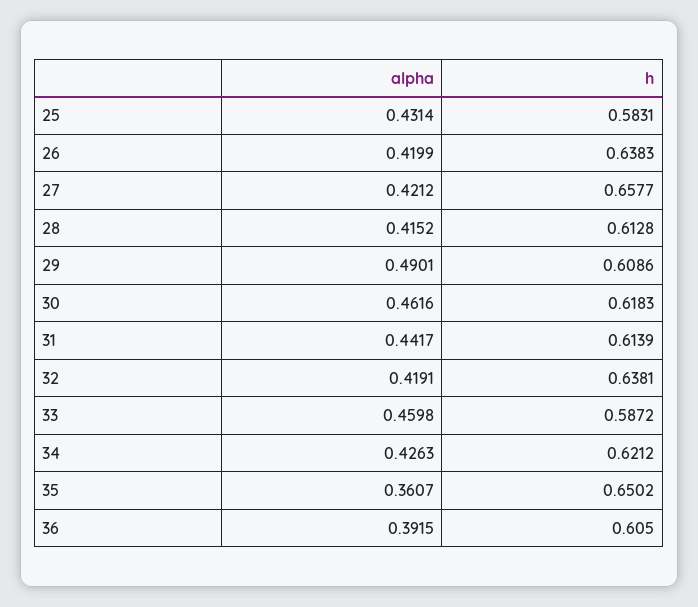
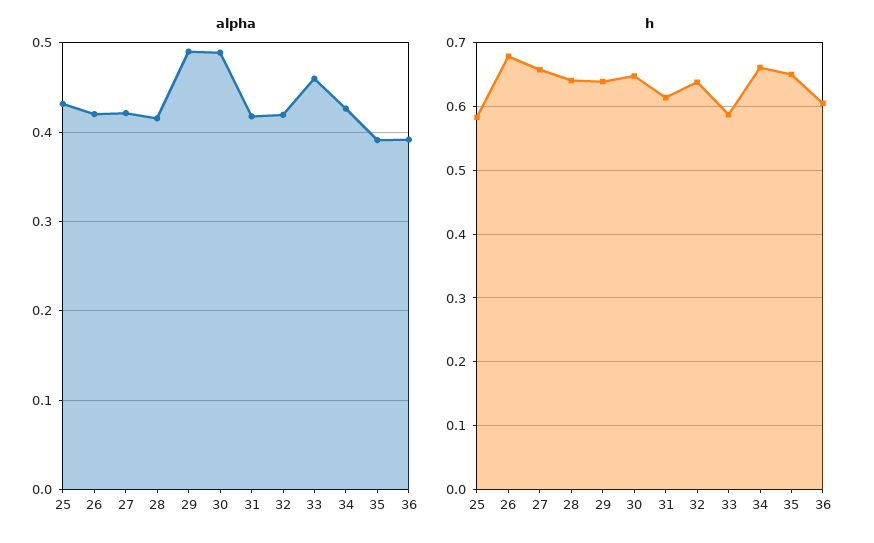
h, 26: 0.6383 -> 0.68
h, 28: 0.6128 -> 0.64
h, 29: 0.6086 -> 0.64
alpha, 30: 0.4616 -> 0.49
h, 30: 0.6183 -> 0.65
alpha, 31: 0.4417 -> 0.42
h, 34: 0.6212 -> 0.66
alpha, 35: 0.3607 -> 0.39

